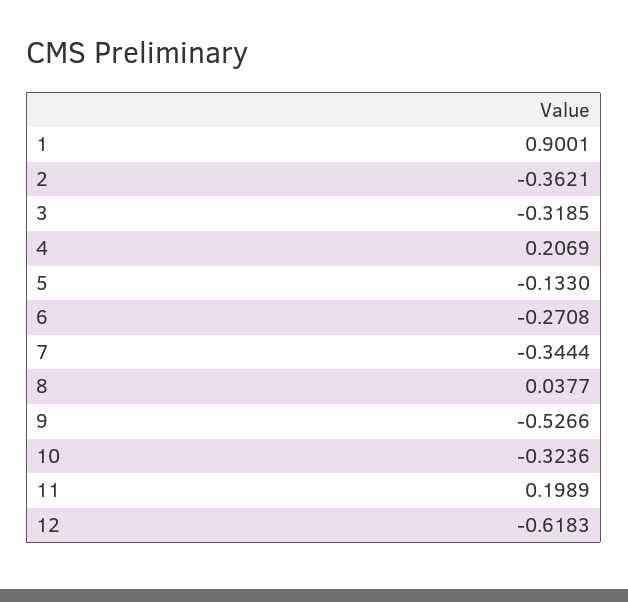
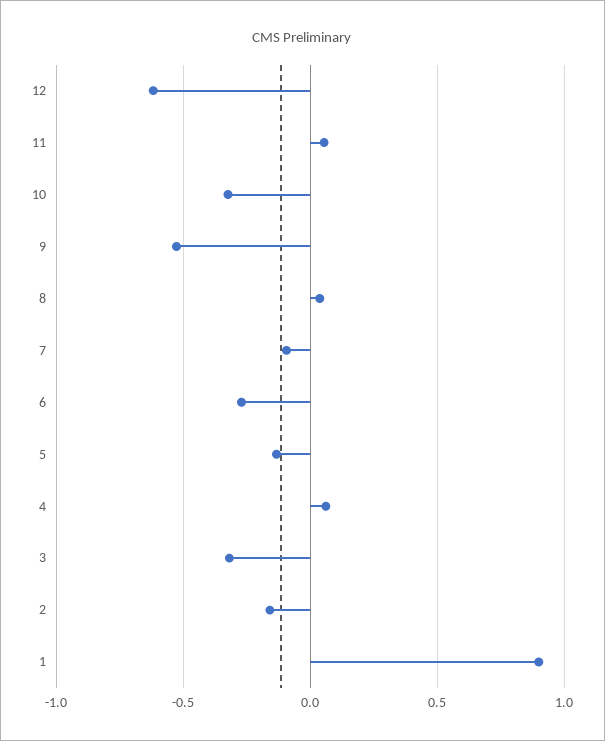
2: -0.3621 -> -0.15
4: 0.2069 -> 0.05
7: -0.3444 -> -0.1
11: 0.1989 -> 0.05

